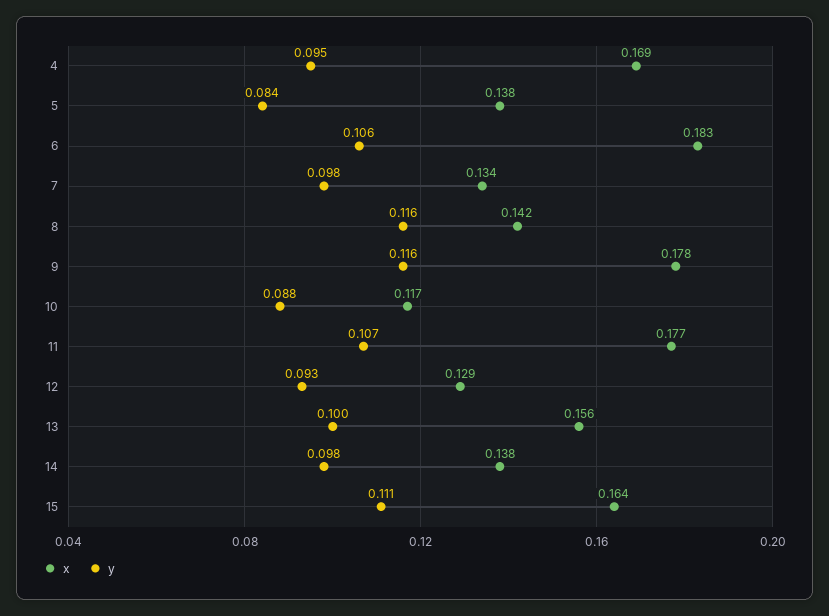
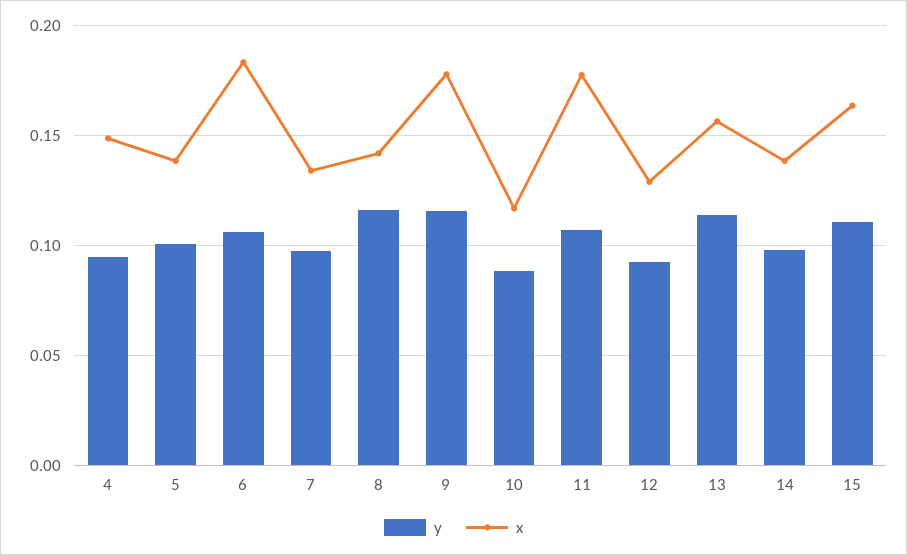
x, 4: 0.169 -> 0.15
y, 5: 0.084 -> 0.1
y, 13: 0.1 -> 0.115

